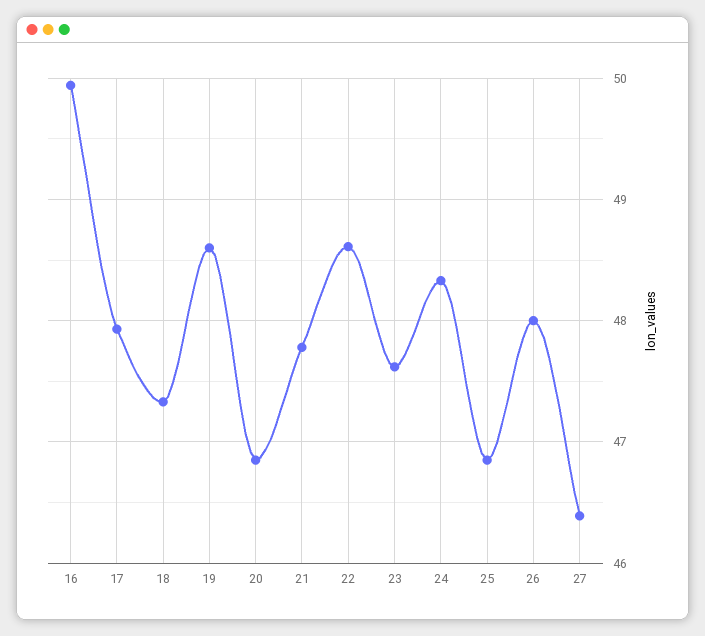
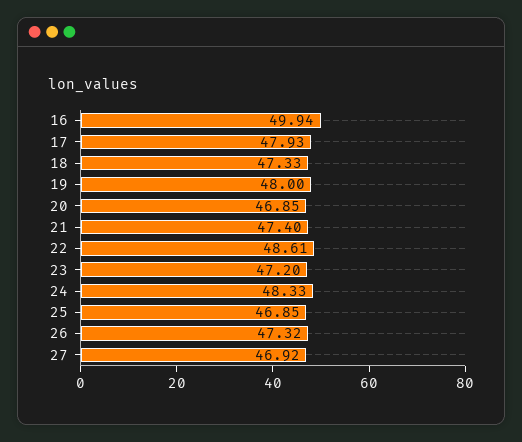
19: 48.6 -> 48
21: 47.8 -> 47.4
23: 47.6 -> 47.2
26: 48 -> 47.32
27: 46.4 -> 46.92

